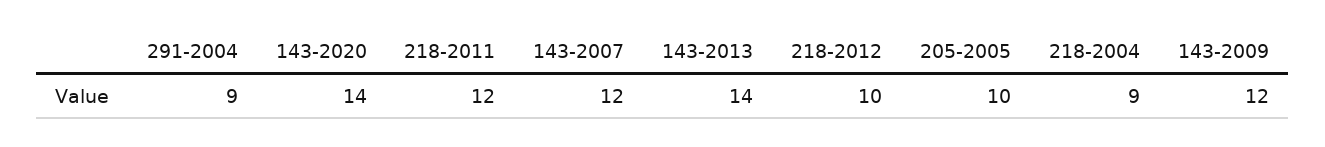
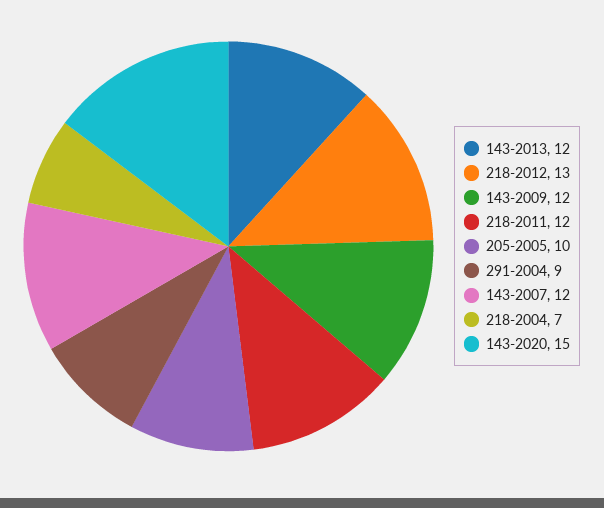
143-2020: 14 -> 15
143-2013: 14 -> 12
218-2012: 10 -> 13
218-2004: 9 -> 7

